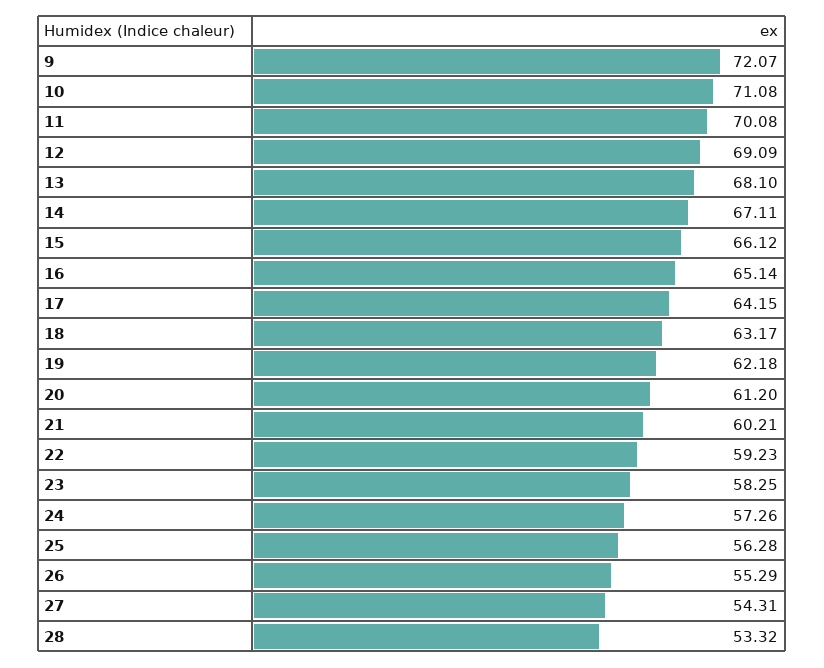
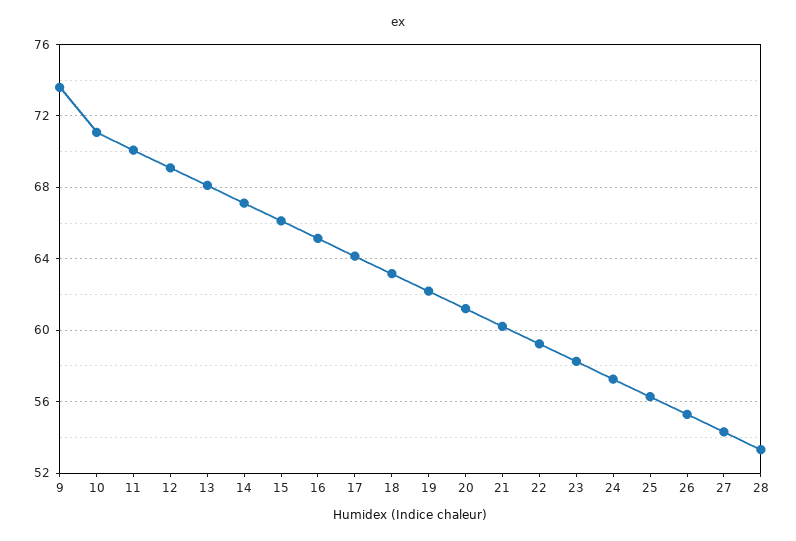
9: 72.07 -> 73.5

